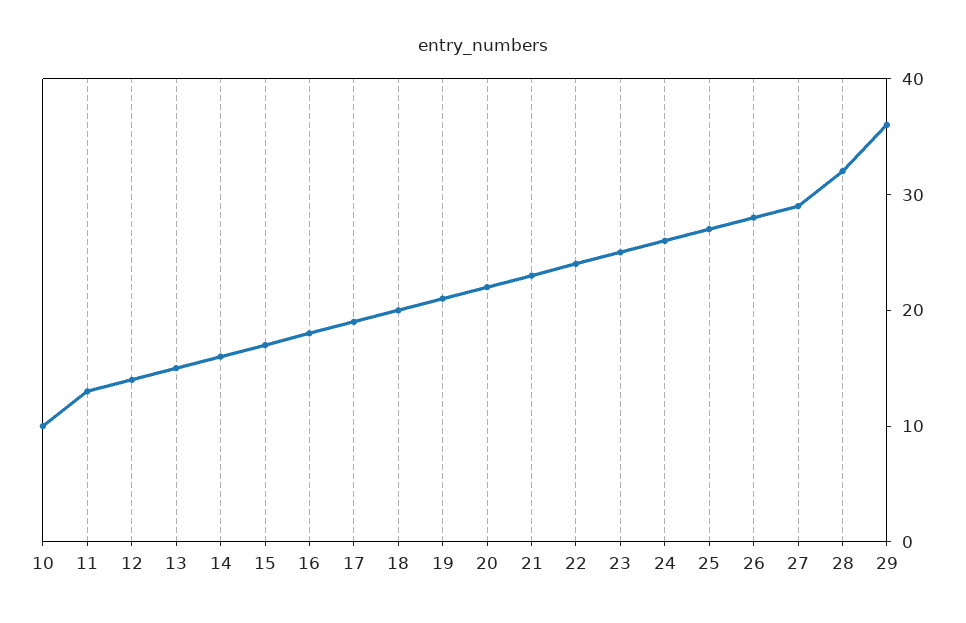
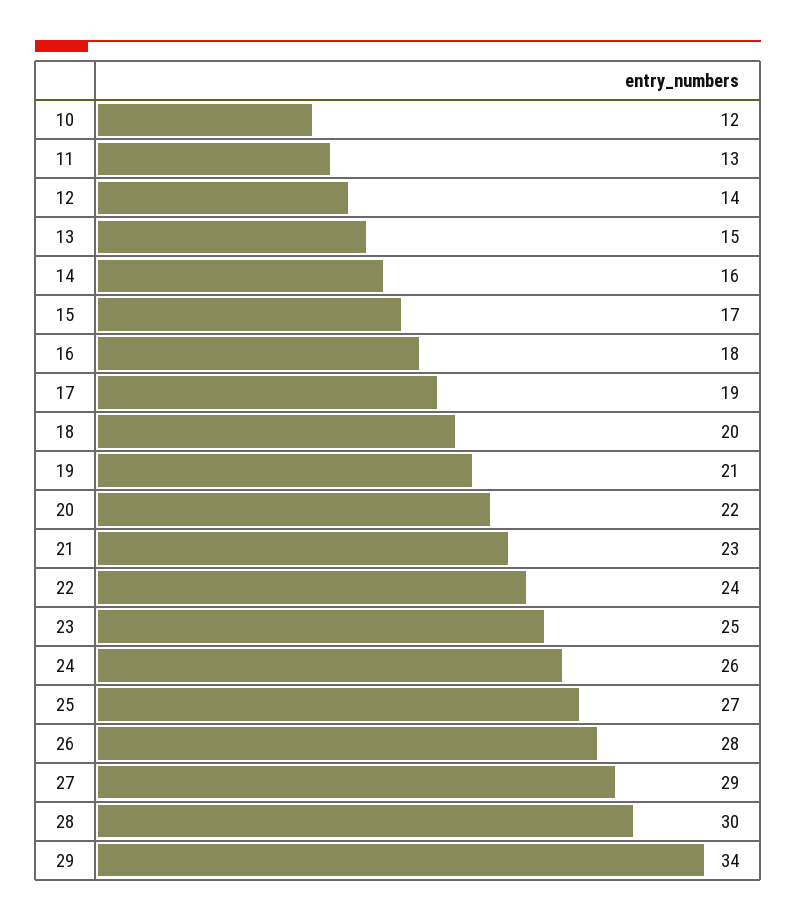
10: 10 -> 12
28: 32 -> 30
29: 36 -> 34

